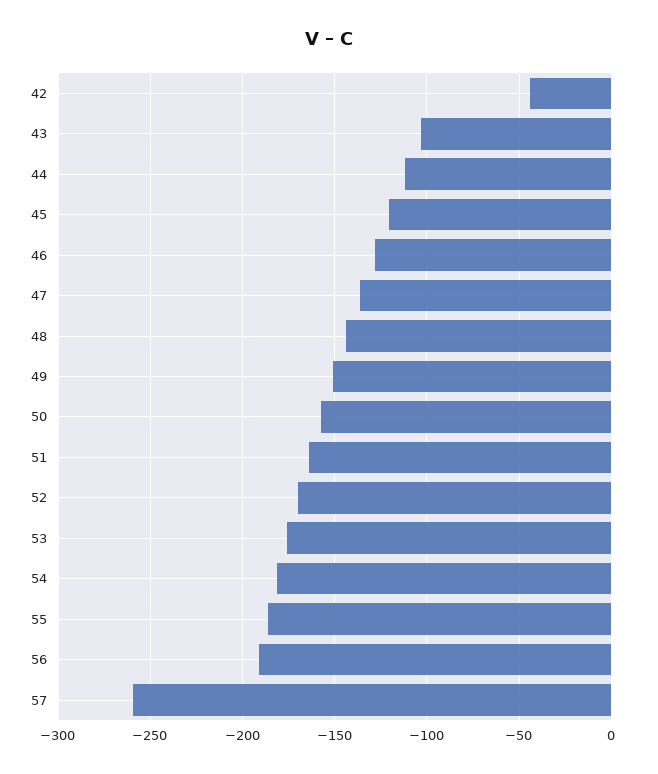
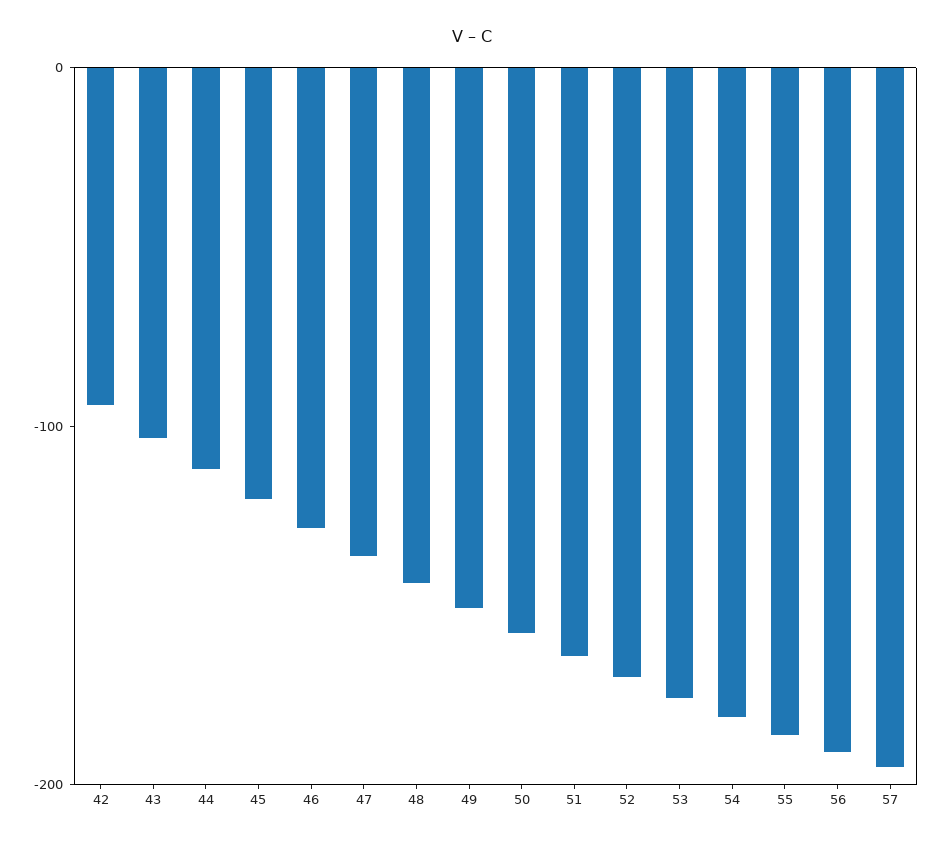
42: -45 -> -100
57: -260 -> -200

